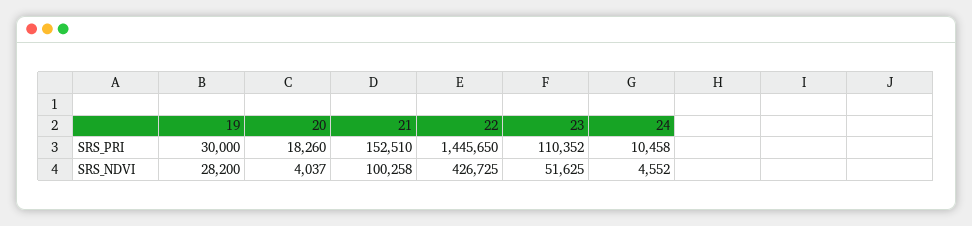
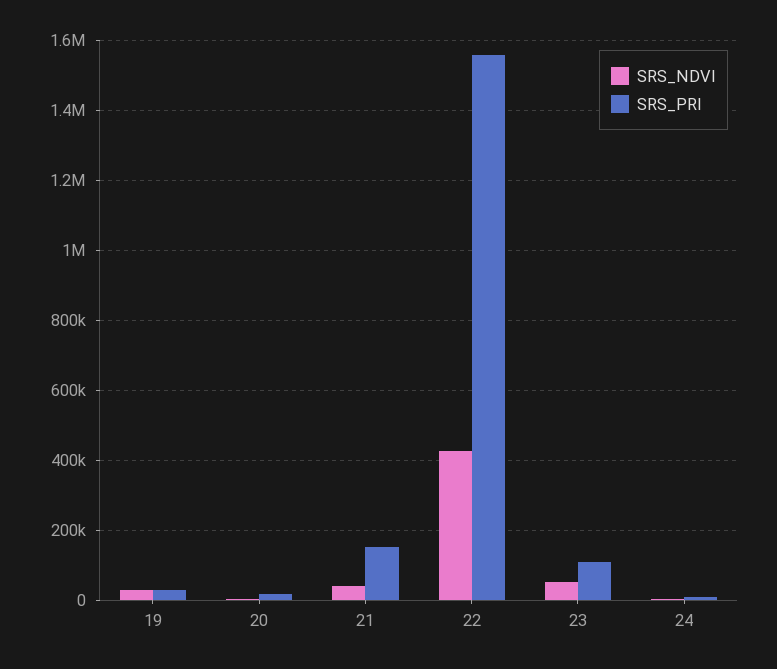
SRS_PRI, 22: 1445650 -> 1560000
SRS_NDVI, 21: 100258 -> 40000

